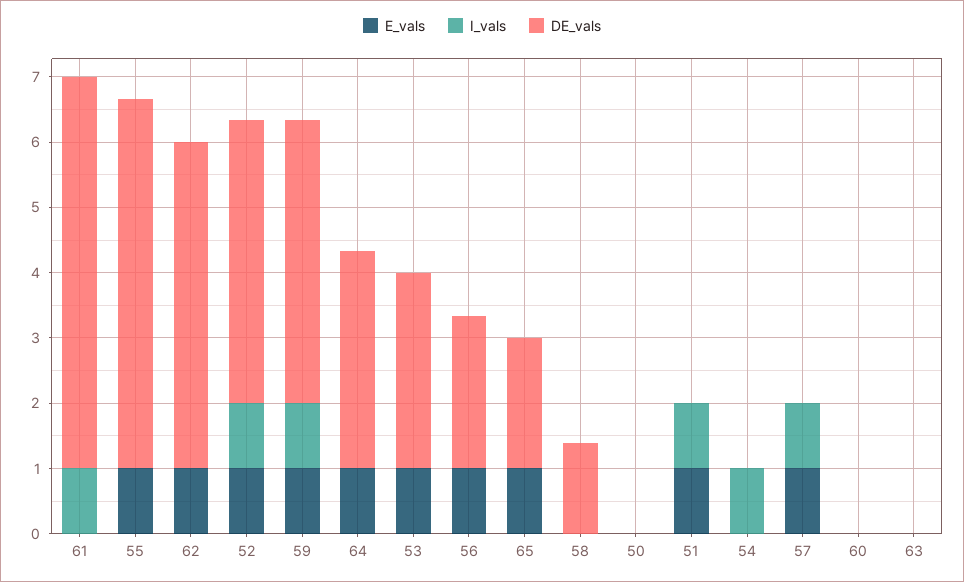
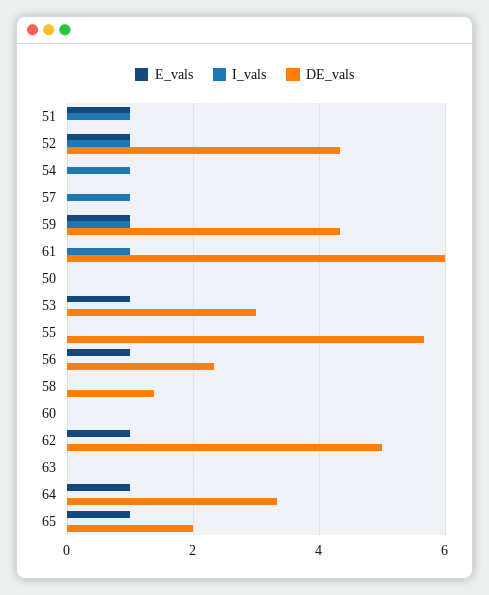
E_vals, 55: 1 -> 0
E_vals, 57: 1 -> 0

